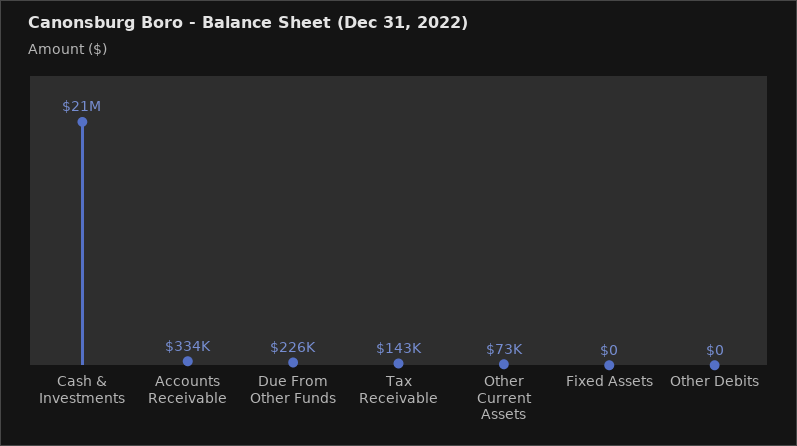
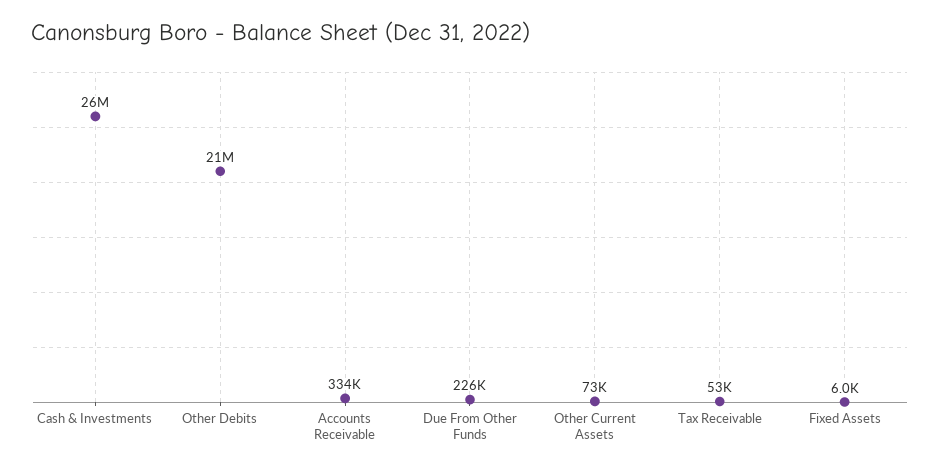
Cash & Investments: 21000000 -> 26000000
Tax Receivable: 143000 -> 53000
Fixed Assets: 0 -> 6000
Other Debits: 0 -> 21000000

